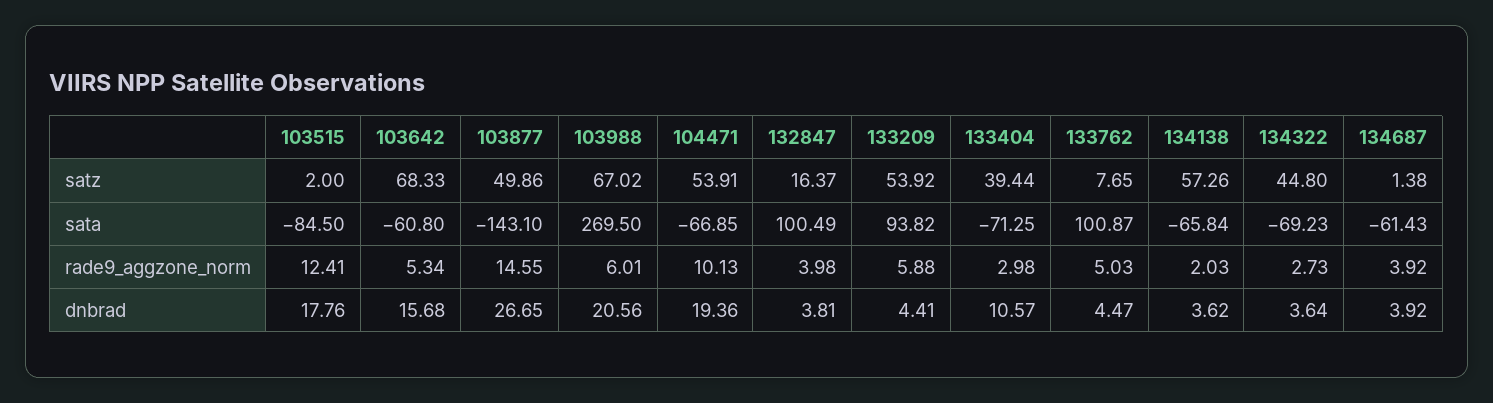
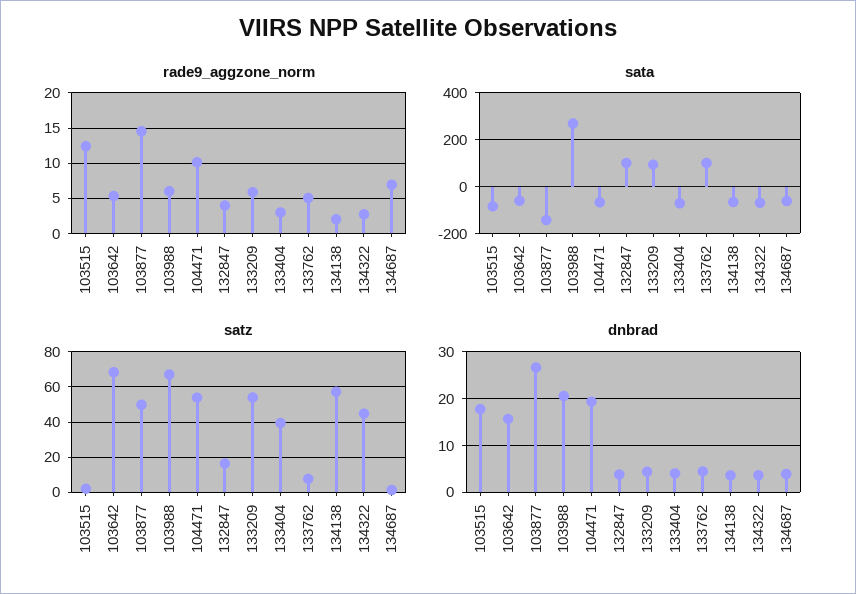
rade9_aggzone_norm, 134687: 3.92 -> 7
dnbrad, 133404: 10.57 -> 4

